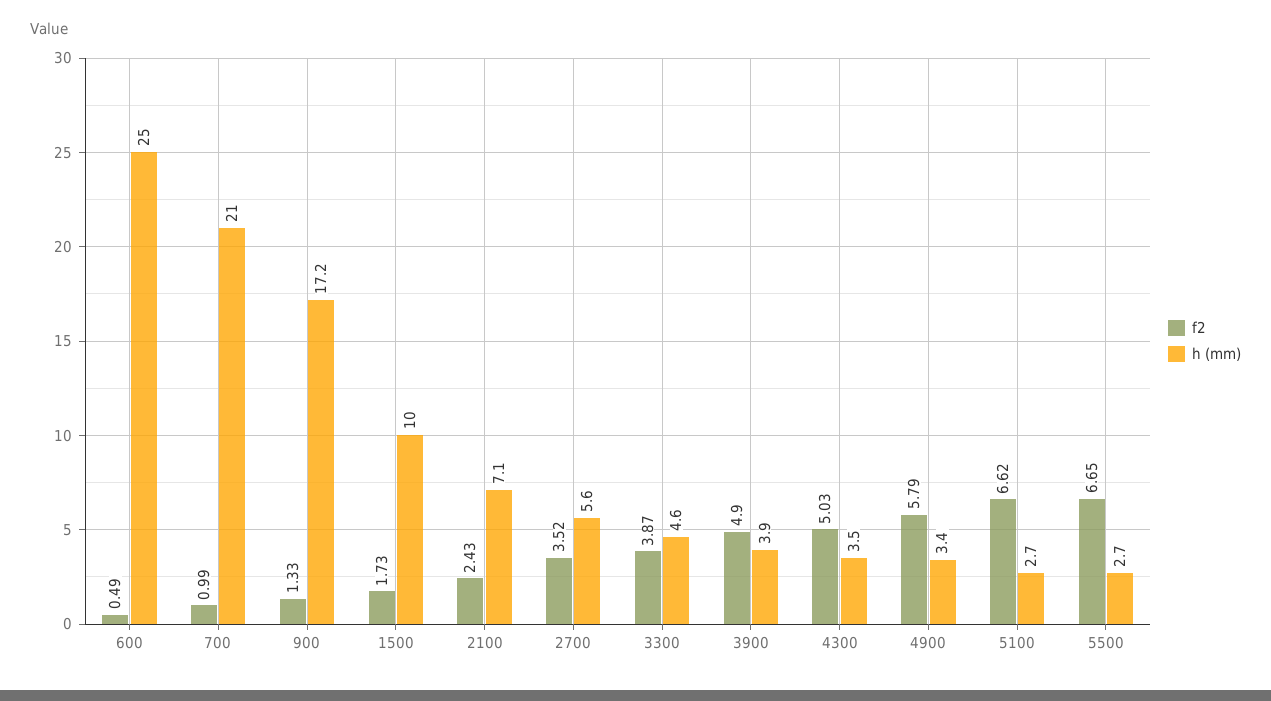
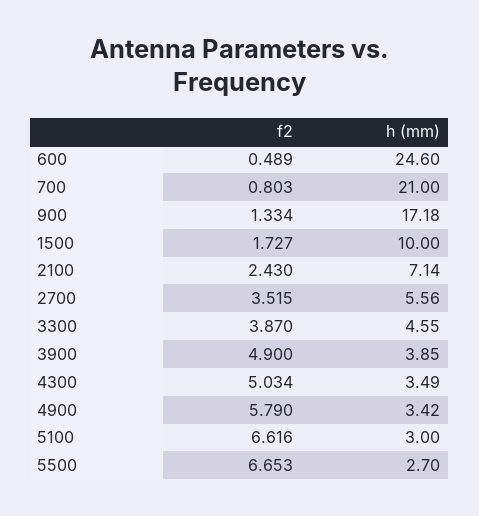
h (mm), 600: 25 -> 24.6
f2, 700: 0.99 -> 0.803
h (mm), 5100: 2.7 -> 3

